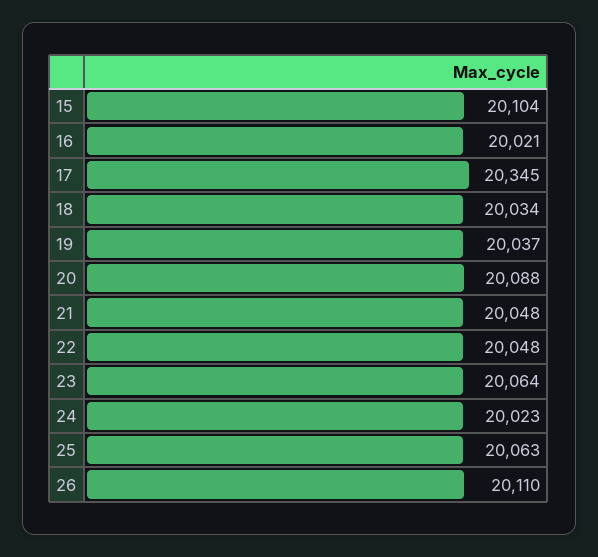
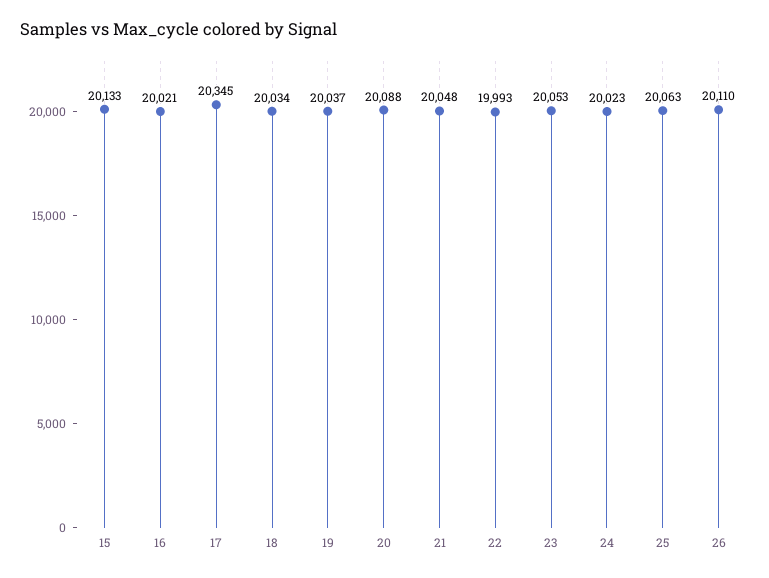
15: 20104 -> 20133
22: 20048 -> 19993
23: 20064 -> 20053

